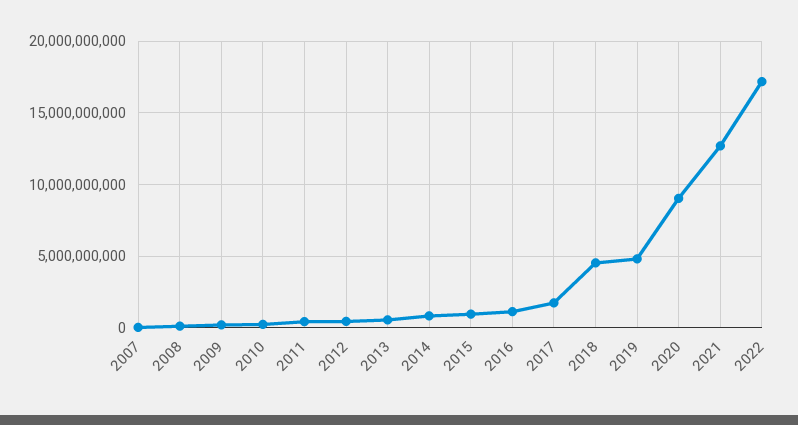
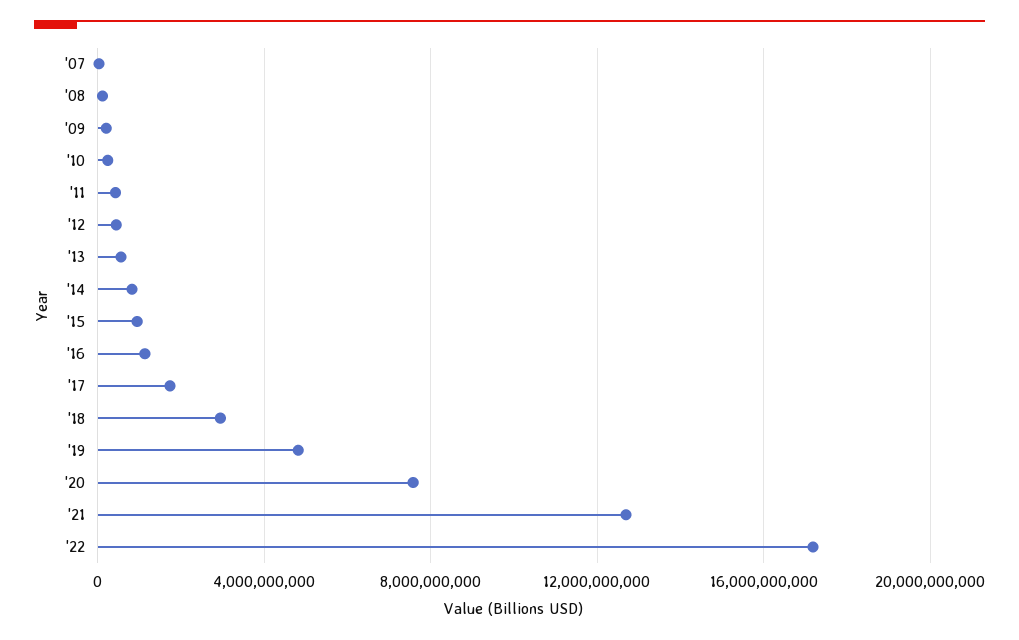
2018: 4500000000 -> 3000000000
2020: 9000000000 -> 7500000000

